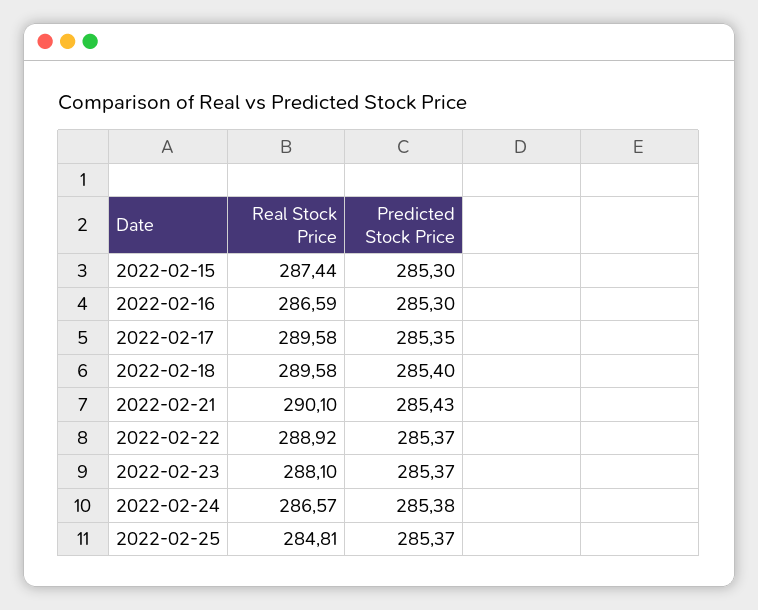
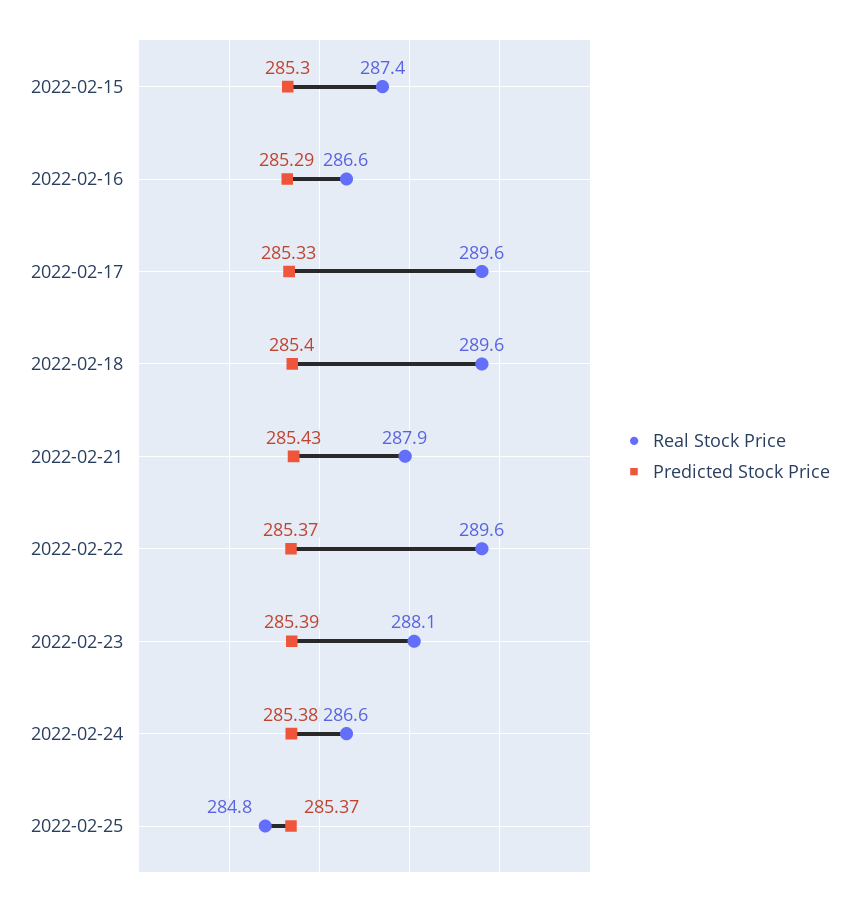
Predicted Stock Price, 2022-02-16: 285.3 -> 285.29
Predicted Stock Price, 2022-02-17: 285.35 -> 285.33
Real Stock Price, 2022-02-21: 290.1 -> 287.9
Real Stock Price, 2022-02-22: 288.92 -> 289.6
Predicted Stock Price, 2022-02-23: 285.37 -> 285.39

